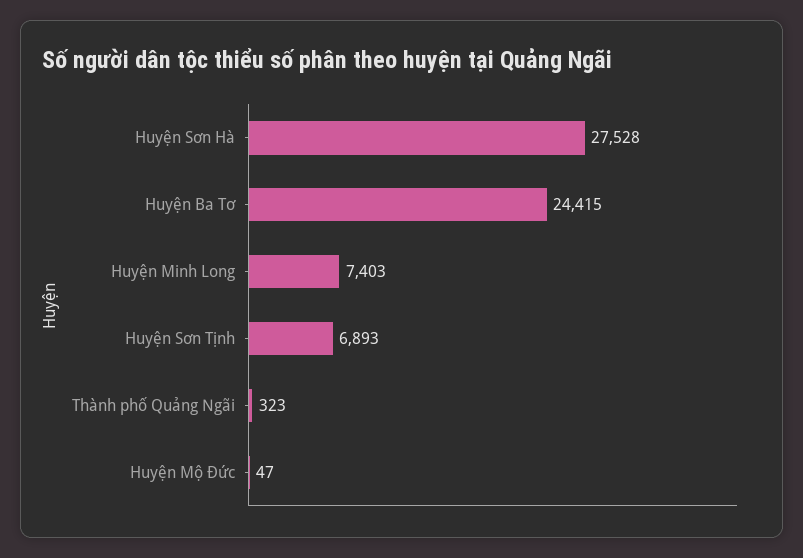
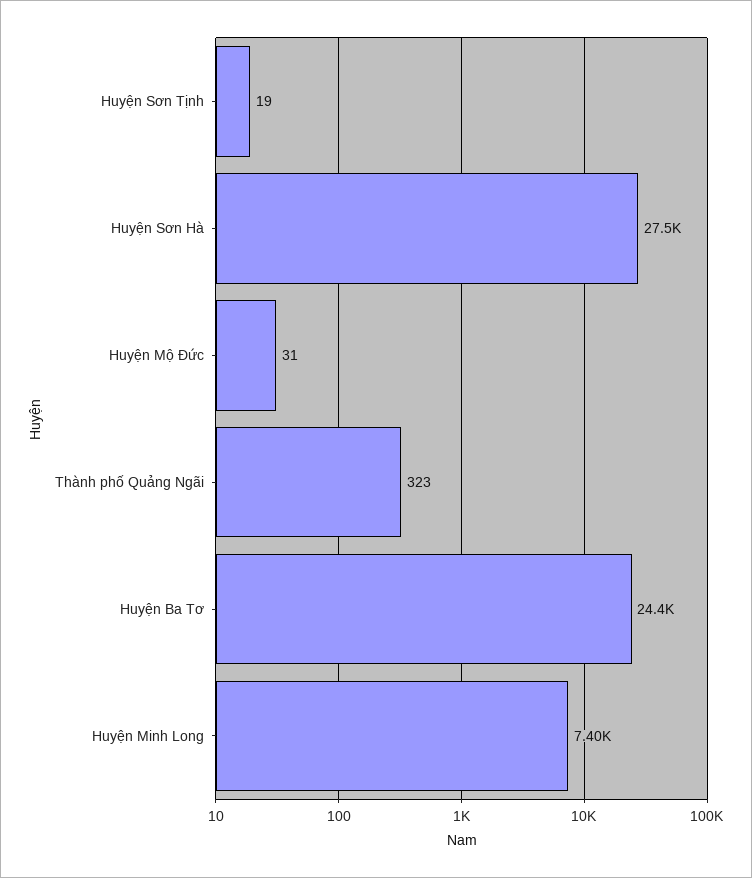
Huyện Sơn Tịnh: 6893 -> 19
Huyện Mộ Đức: 47 -> 31

